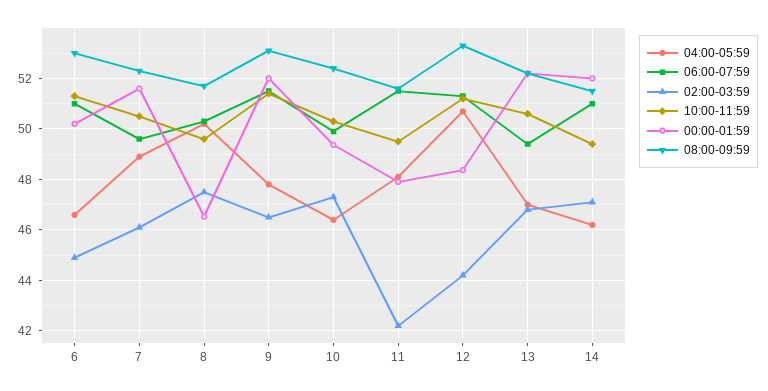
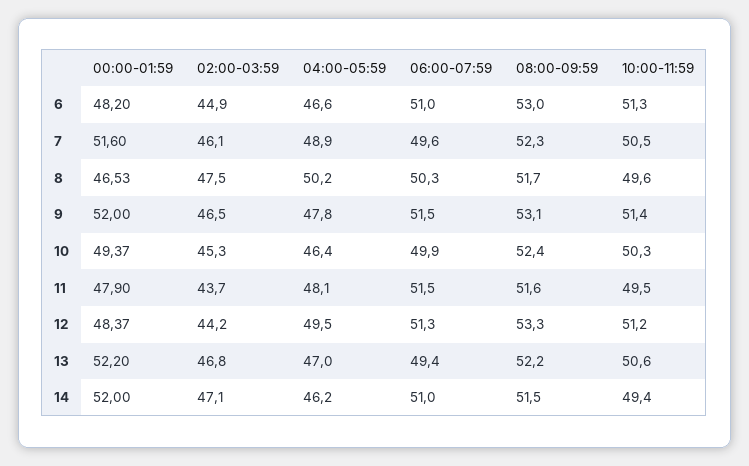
00:00-01:59, 6: 50.25 -> 48.2
02:00-03:59, 10: 47.25 -> 45.3
02:00-03:59, 11: 42.25 -> 43.7
04:00-05:59, 12: 50.75 -> 49.5

